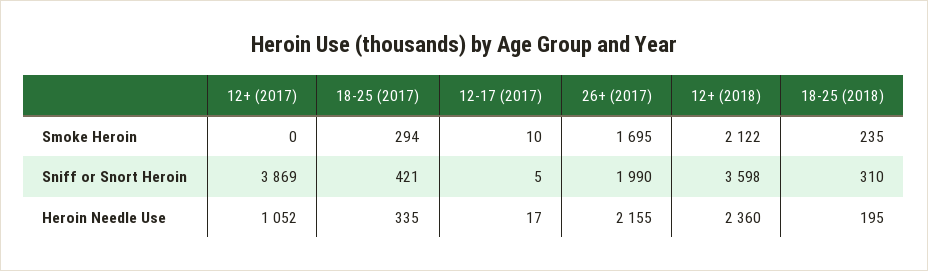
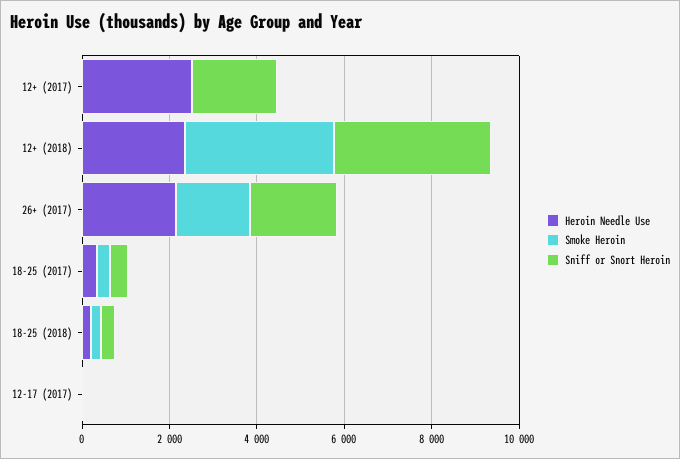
Smoke Heroin, 12+ (2018): 2122 -> 3500
Sniff or Snort Heroin, 12+ (2017): 3869 -> 2000
Heroin Needle Use, 12+ (2017): 1052 -> 2500

